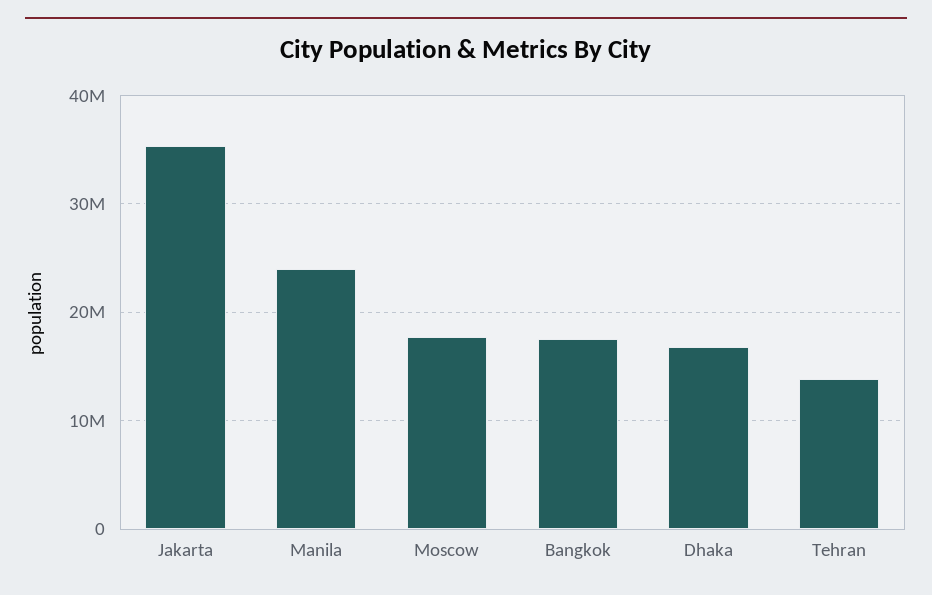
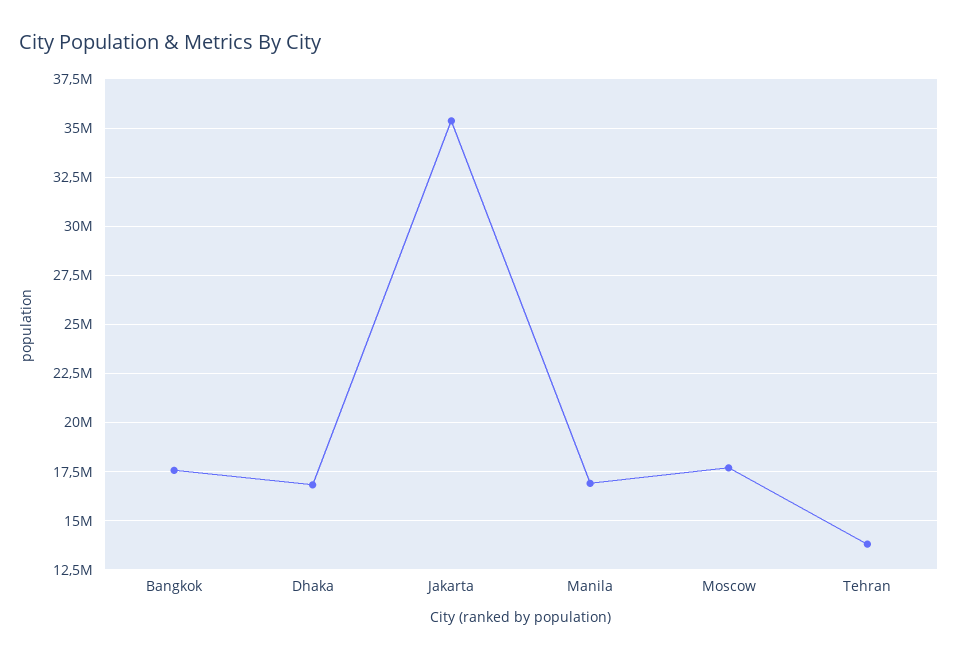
Manila: 24000000 -> 17000000

